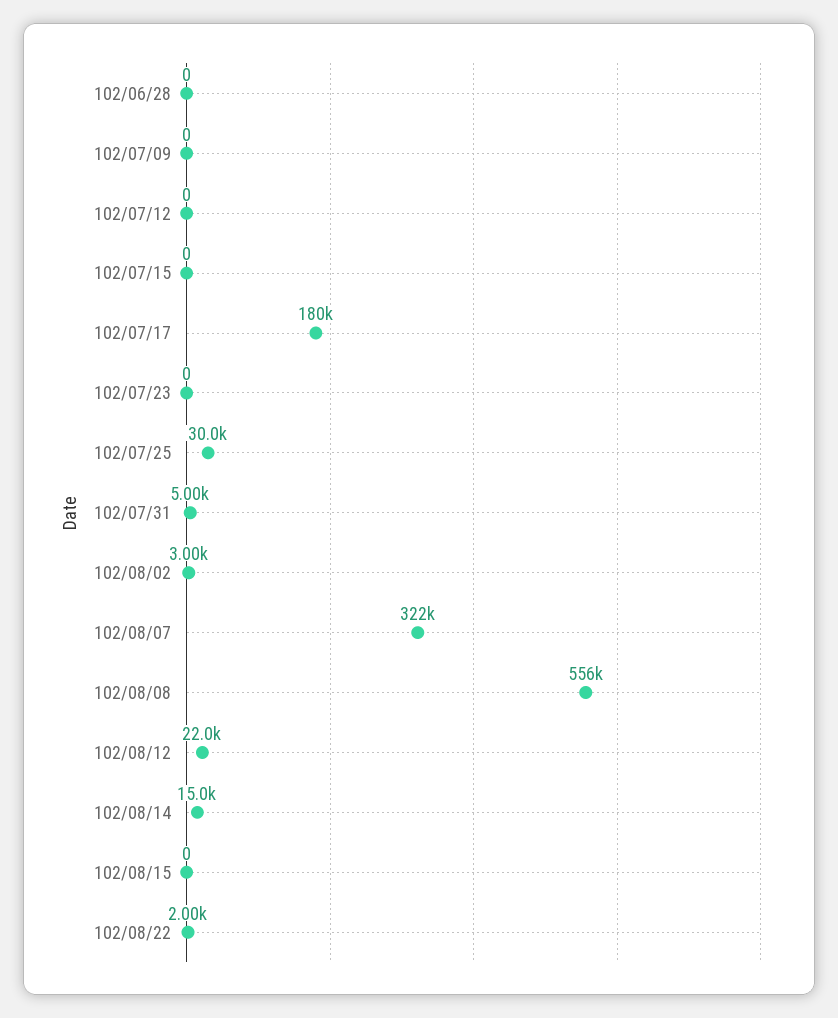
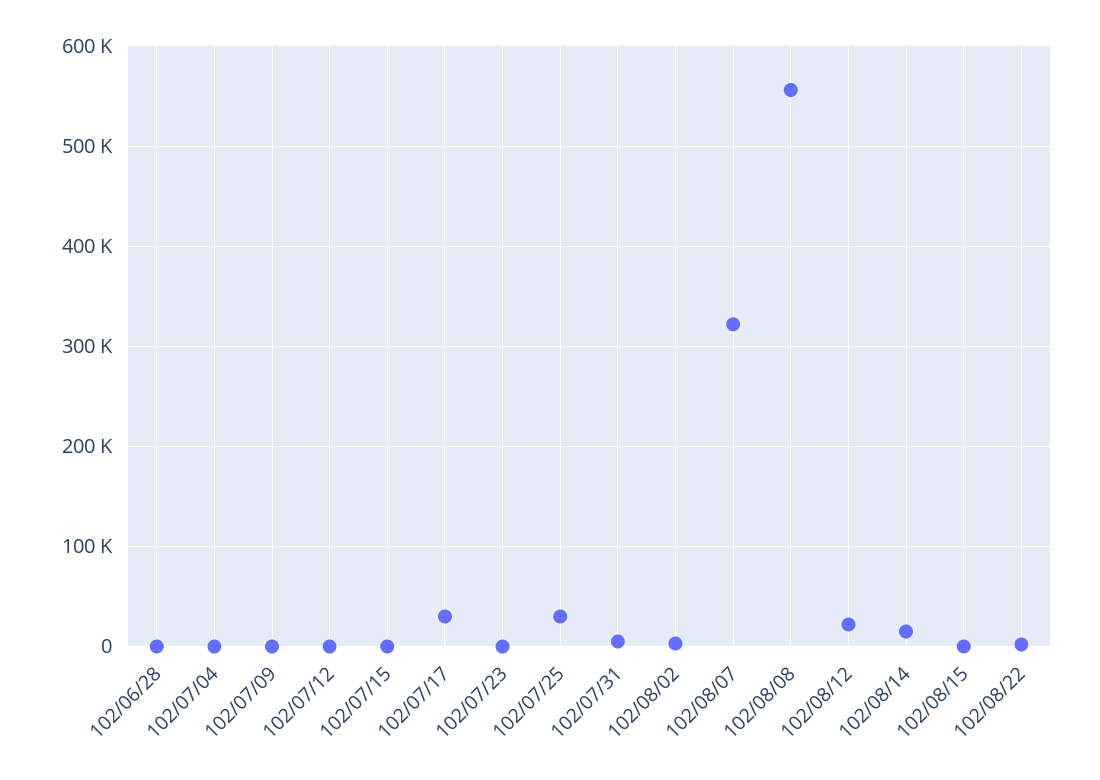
102/07/17: 180000 -> 30000
102/07/04: none -> 0

